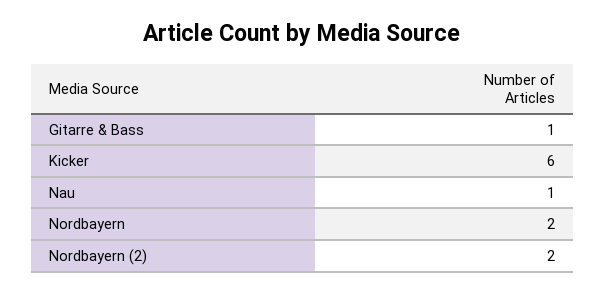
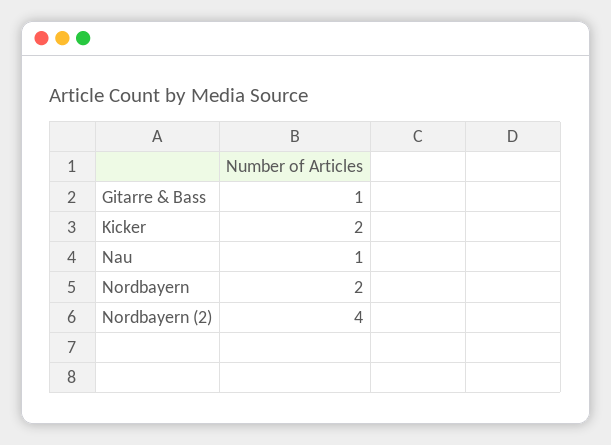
Kicker: 6 -> 2
Nordbayern (2): 2 -> 4

